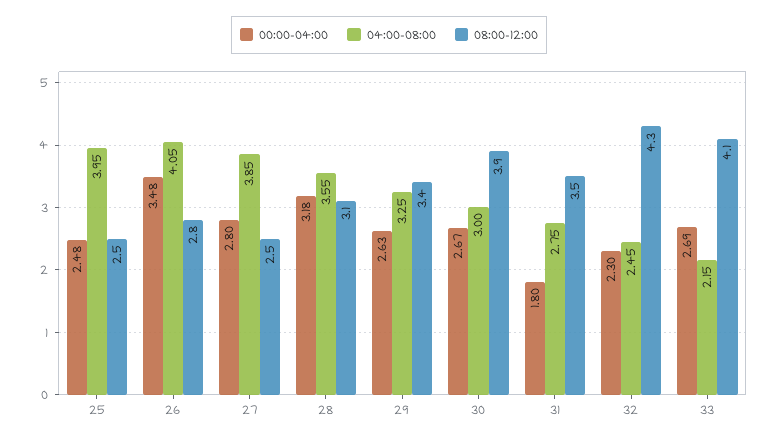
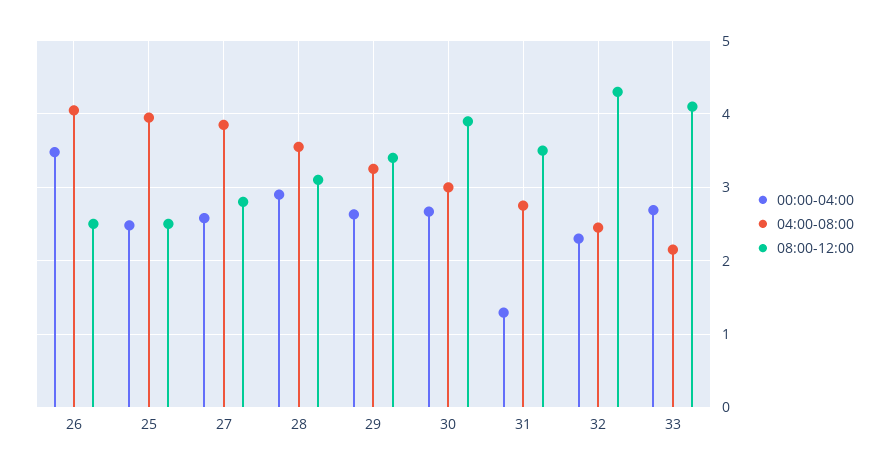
08:00-12:00, 26: 2.8 -> 2.5
00:00-04:00, 27: 2.8 -> 2.6
08:00-12:00, 27: 2.5 -> 2.8
00:00-04:00, 28: 3.18 -> 2.9
00:00-04:00, 31: 1.8 -> 1.3

